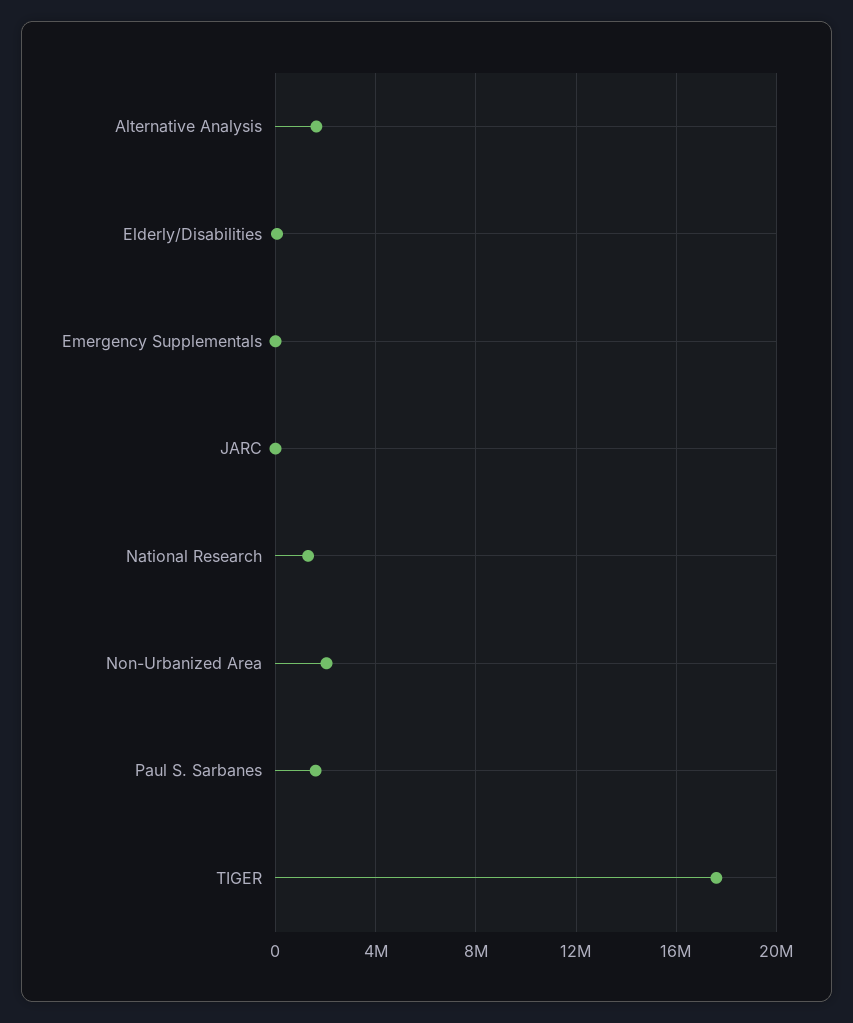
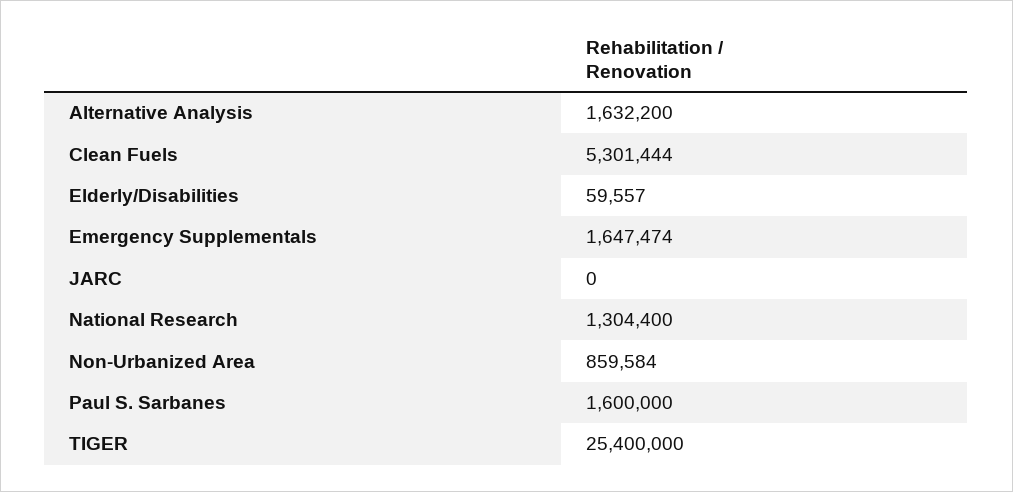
Emergency Supplementals: 0 -> 1647474
Non-Urbanized Area: 2000000 -> 859584
TIGER: 17500000 -> 25400000
Clean Fuels: none -> 5301444

